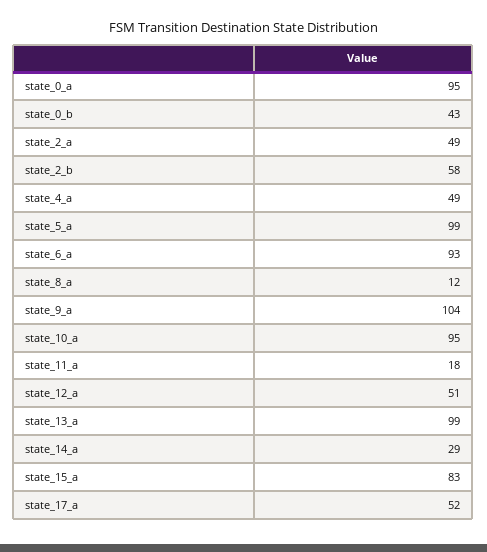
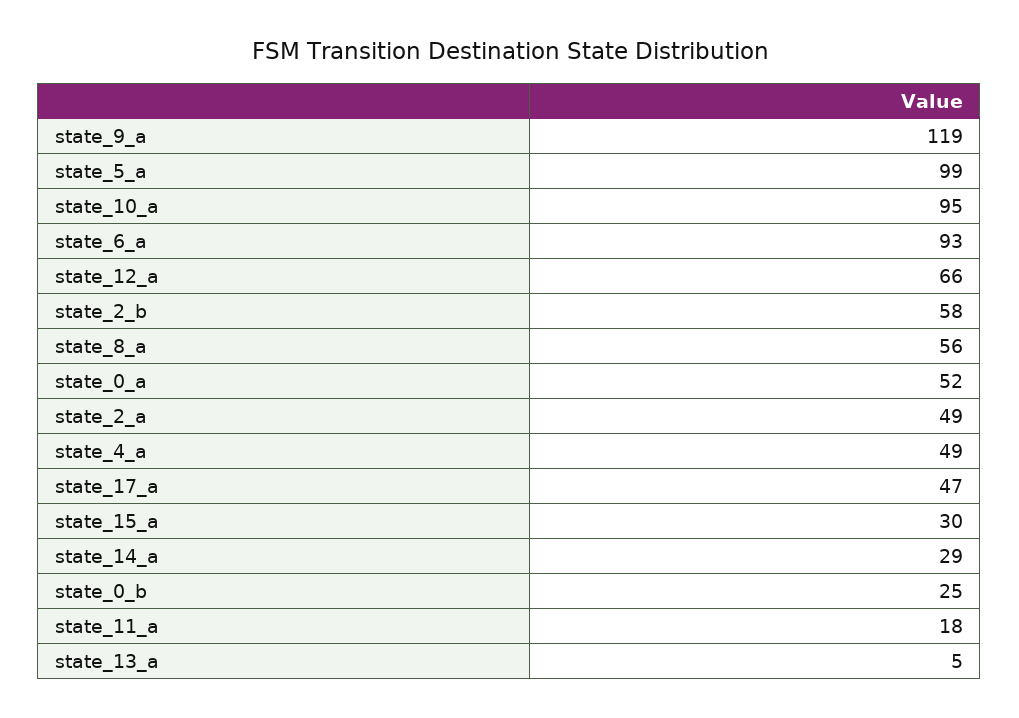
state_0_a: 95 -> 52
state_0_b: 43 -> 25
state_8_a: 12 -> 56
state_9_a: 104 -> 119
state_12_a: 51 -> 66
state_13_a: 99 -> 5
state_15_a: 83 -> 30
state_17_a: 52 -> 47

